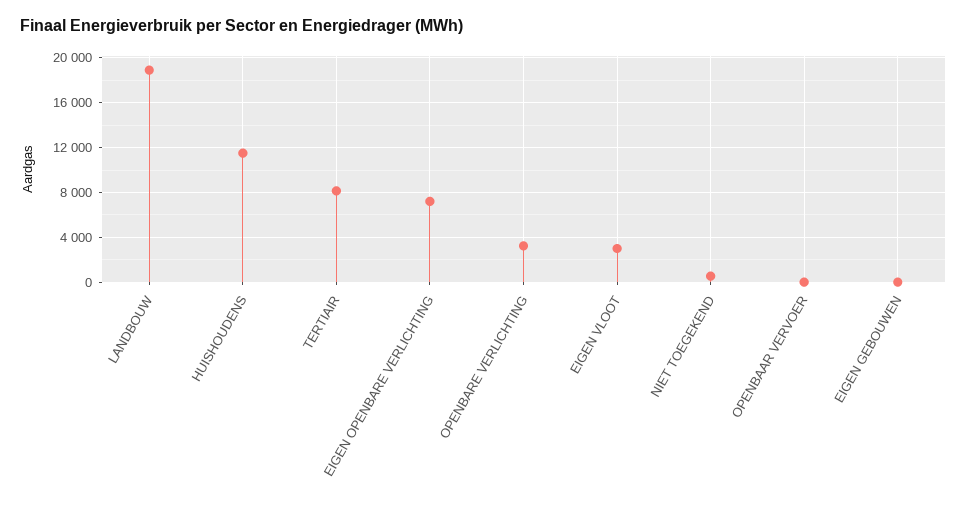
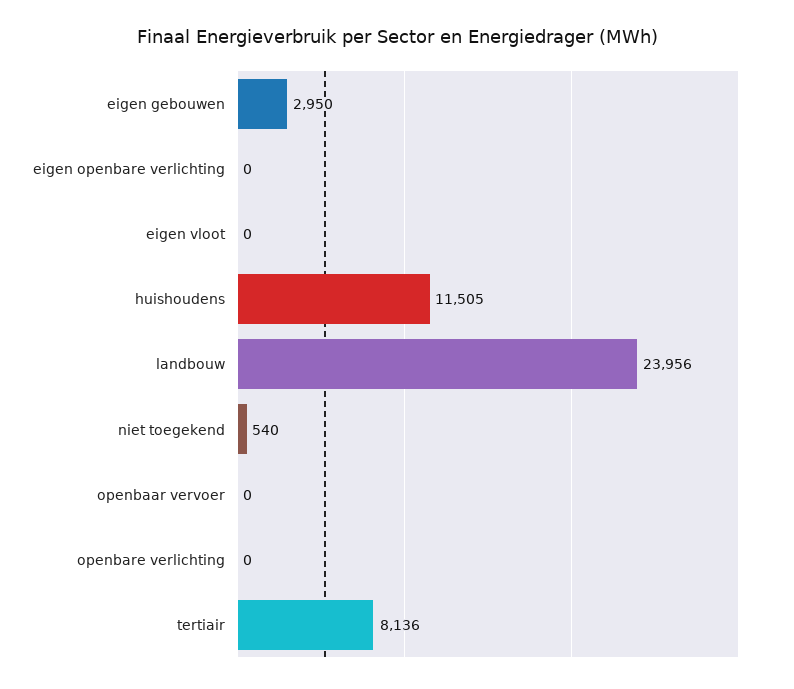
LANDBOUW: 19000 -> 23956
EIGEN OPENBARE VERLICHTING: 7000 -> 0
OPENBARE VERLICHTING: 3000 -> 0
EIGEN VLOOT: 3000 -> 0
EIGEN GEBOUWEN: 0 -> 2950

